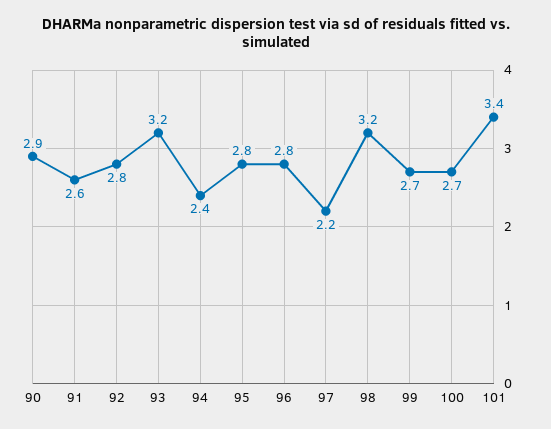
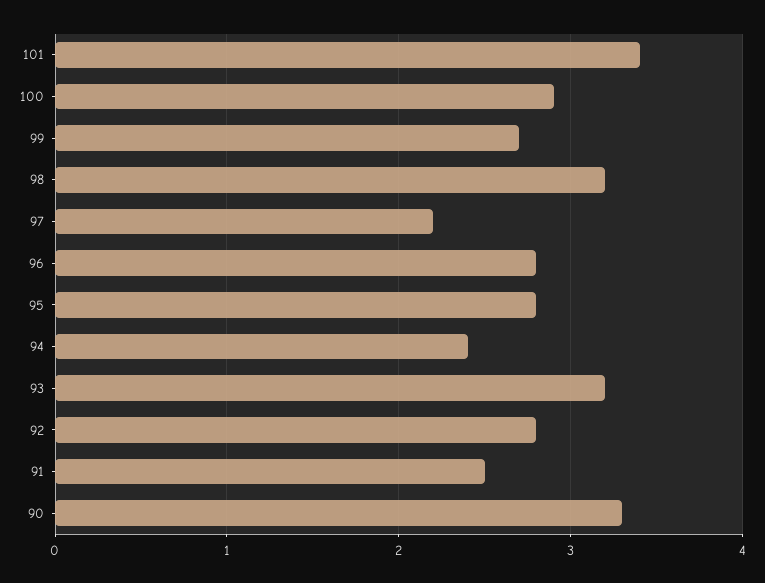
90: 2.9 -> 3.3
91: 2.6 -> 2.5
100: 2.7 -> 2.9

